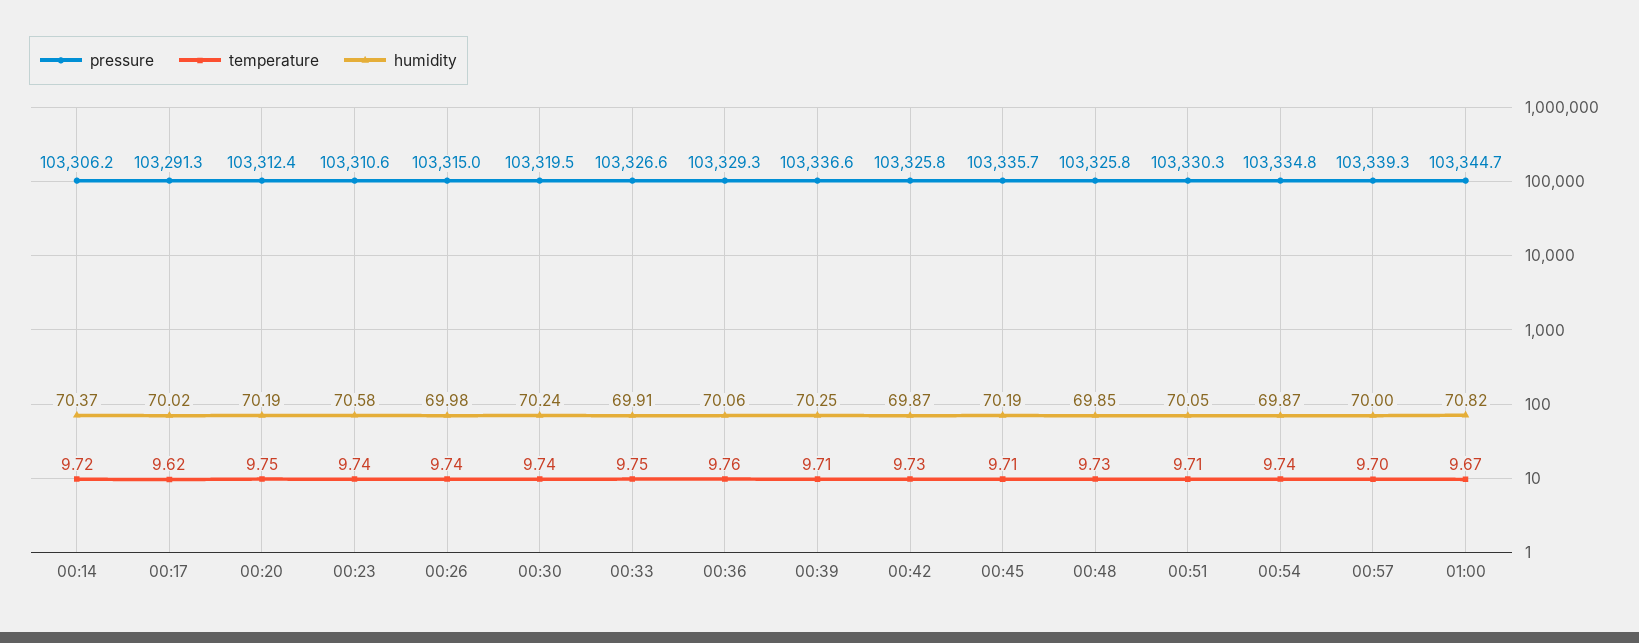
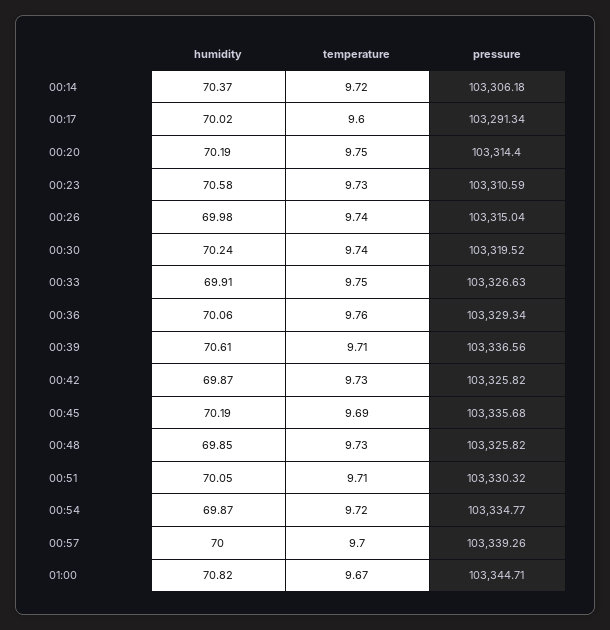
temperature, 00:17: 9.62 -> 9.6
pressure, 00:20: 103312.4 -> 103314.4
temperature, 00:23: 9.74 -> 9.73
humidity, 00:39: 70.25 -> 70.61
temperature, 00:45: 9.71 -> 9.69
temperature, 00:54: 9.74 -> 9.72

